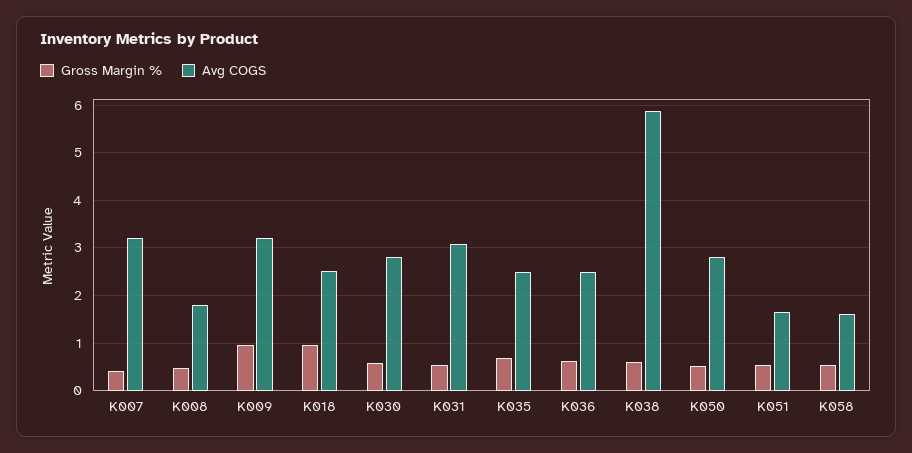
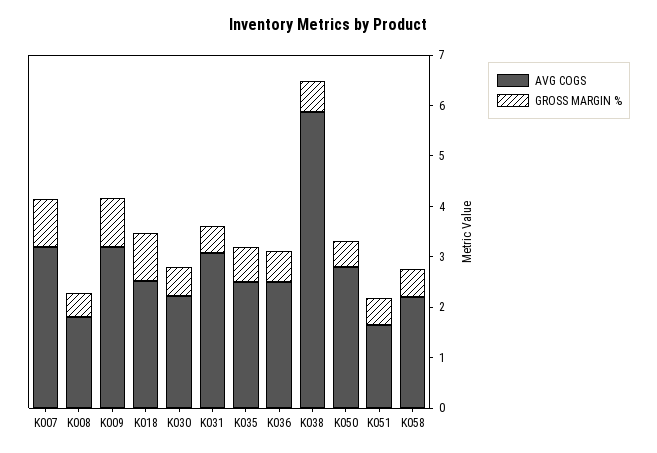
Gross Margin %, K007: 0.4 -> 1
Avg COGS, K030: 2.8 -> 2.2
Avg COGS, K058: 1.6 -> 2.2

